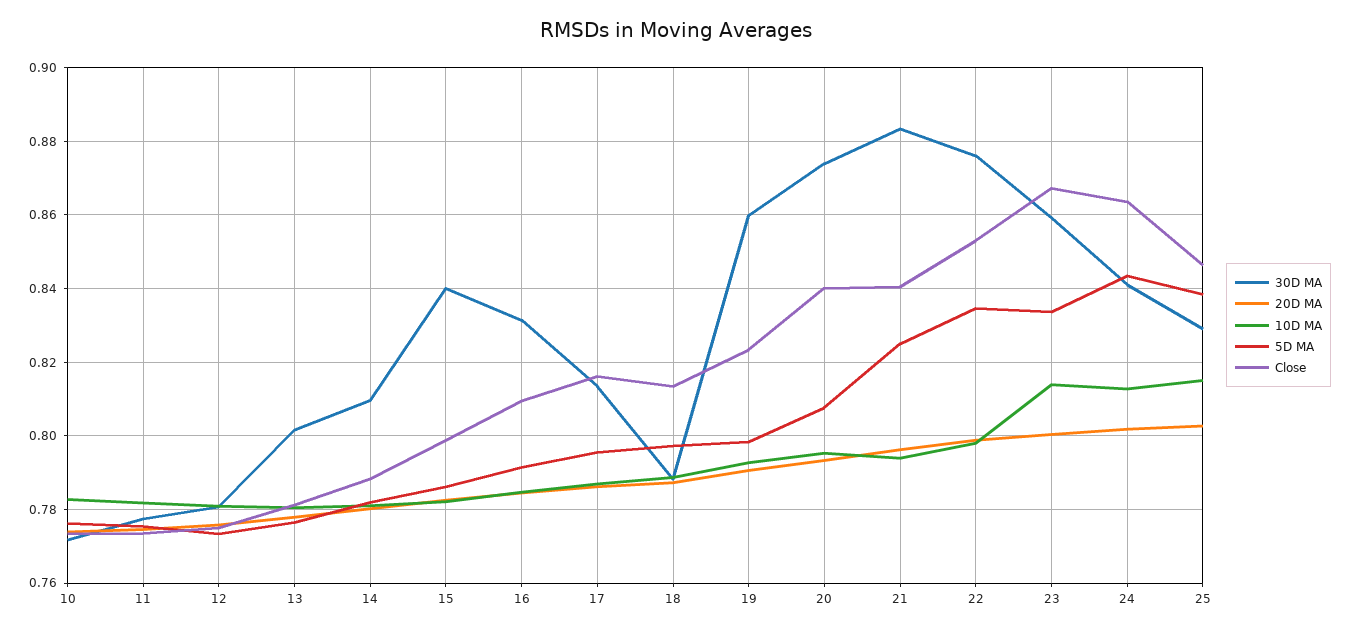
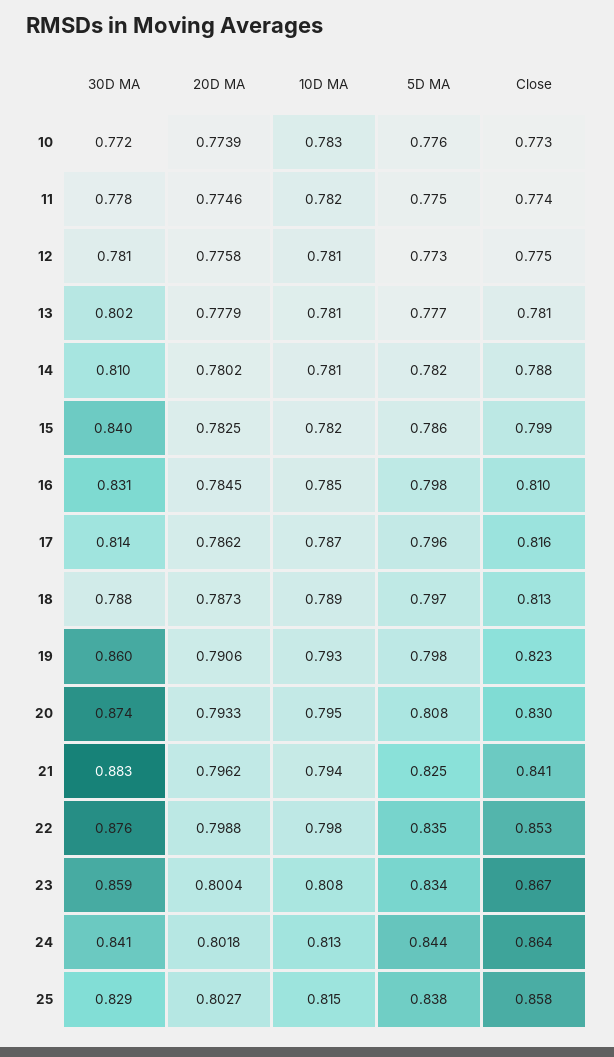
5D MA, 16: 0.792 -> 0.798
Close, 20: 0.84 -> 0.83
10D MA, 23: 0.814 -> 0.808
Close, 25: 0.846 -> 0.858

